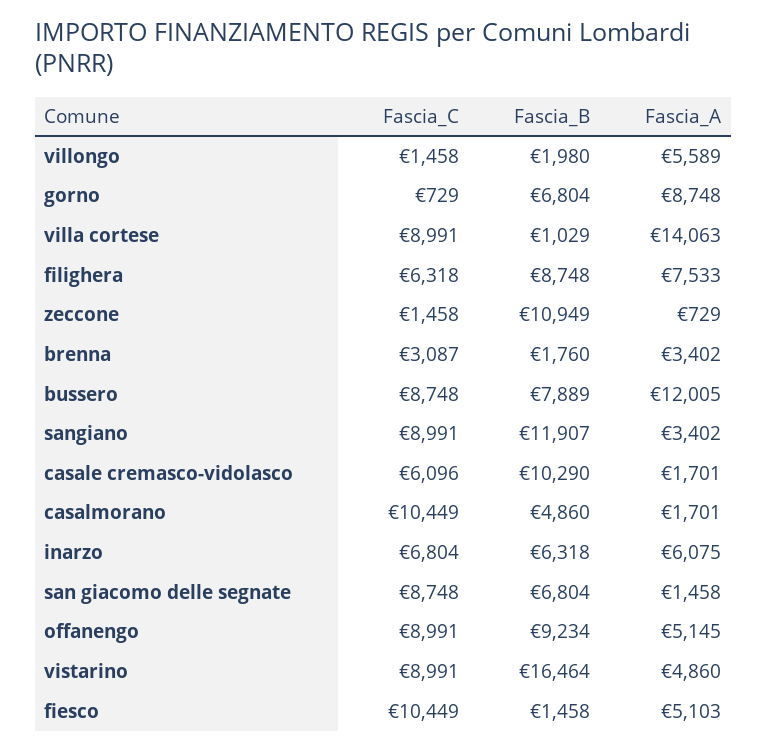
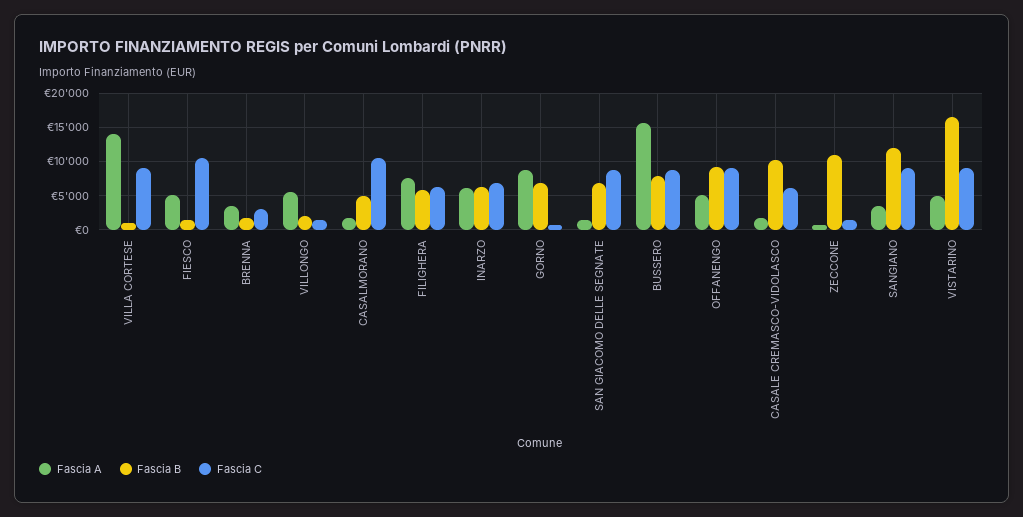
Fascia_B, filighera: 8748 -> 6000
Fascia_A, bussero: 12005 -> 16000

